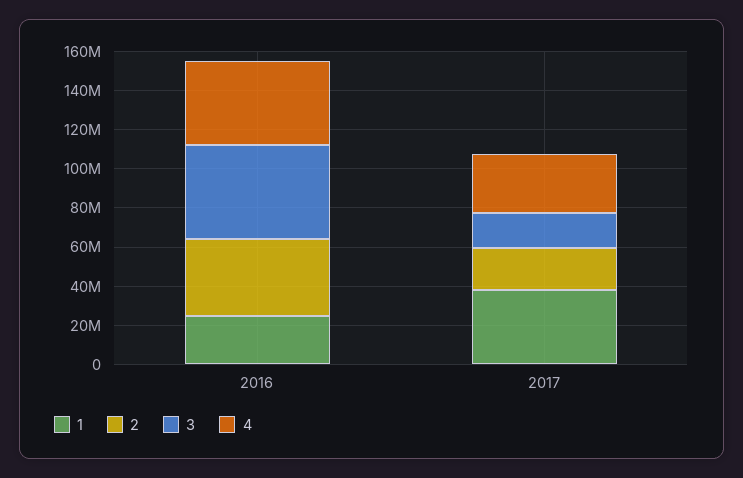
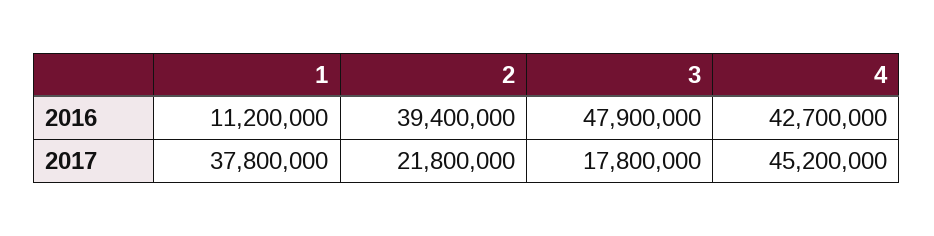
1, 2016: 25000000 -> 11200000
4, 2017: 30000000 -> 45200000

